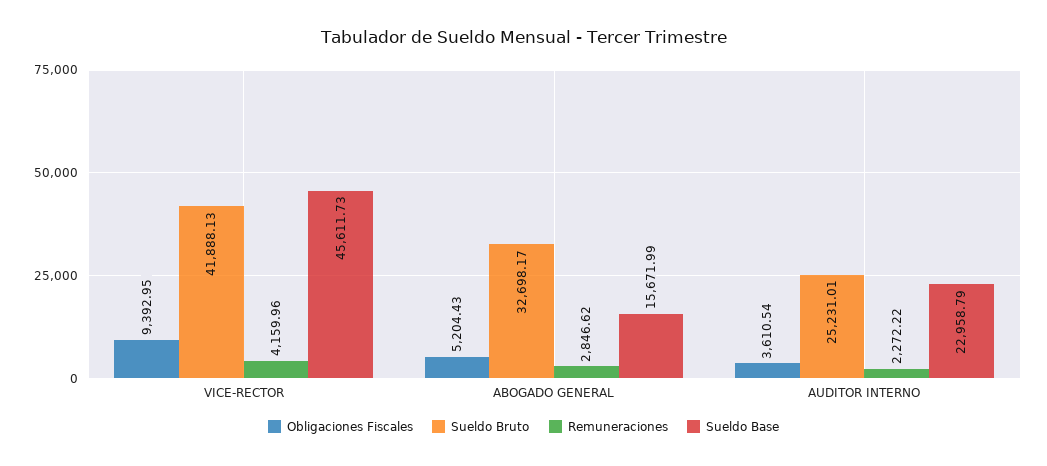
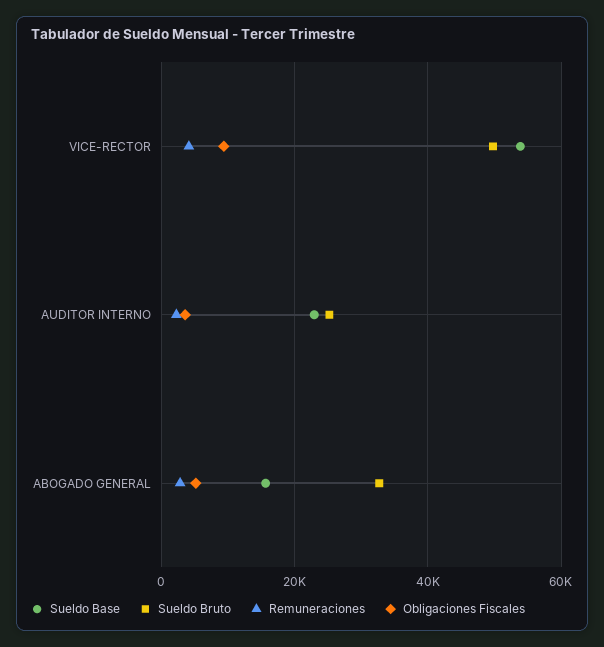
Sueldo Bruto, VICE-RECTOR: 41888.13 -> 50000
Sueldo Base, VICE-RECTOR: 45611.73 -> 54000

